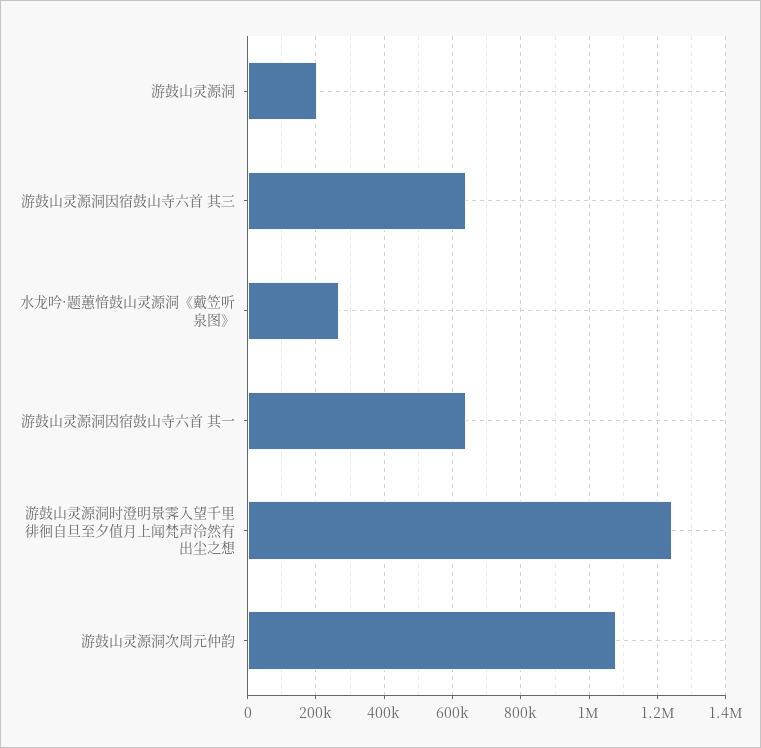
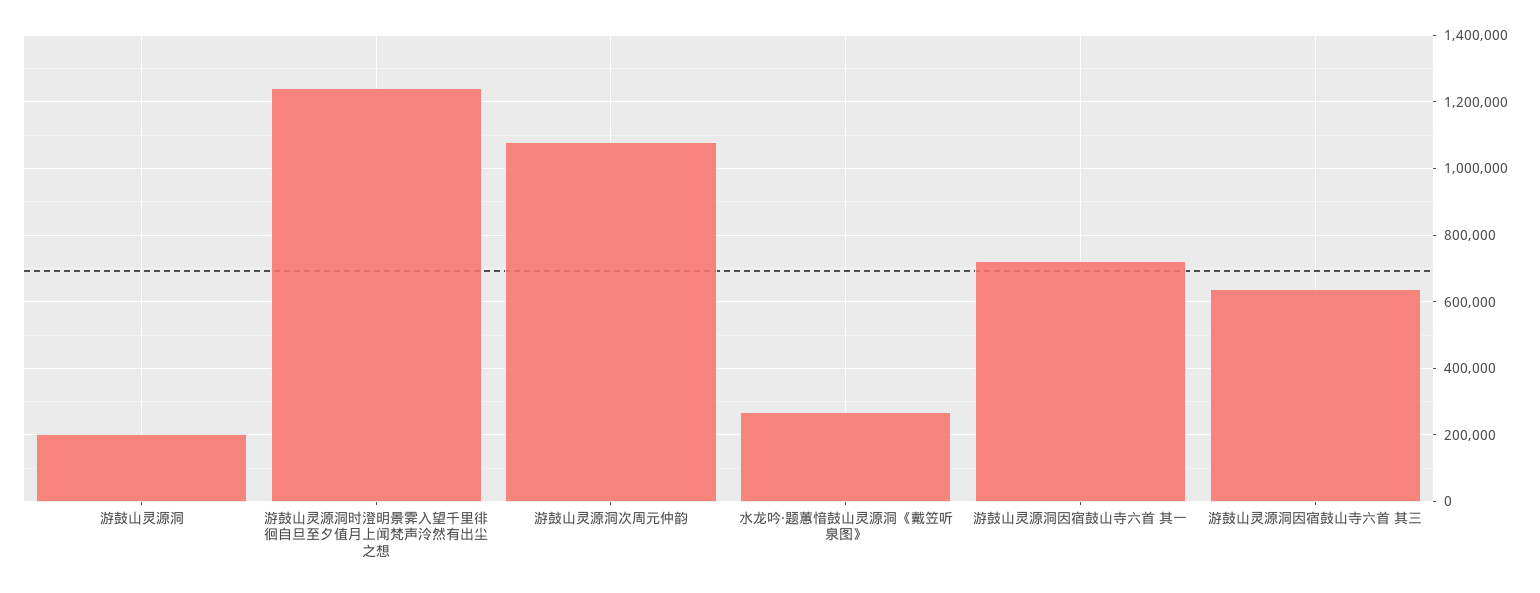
游鼓山灵源洞因宿鼓山寺六首 其一: 640000 -> 720000

